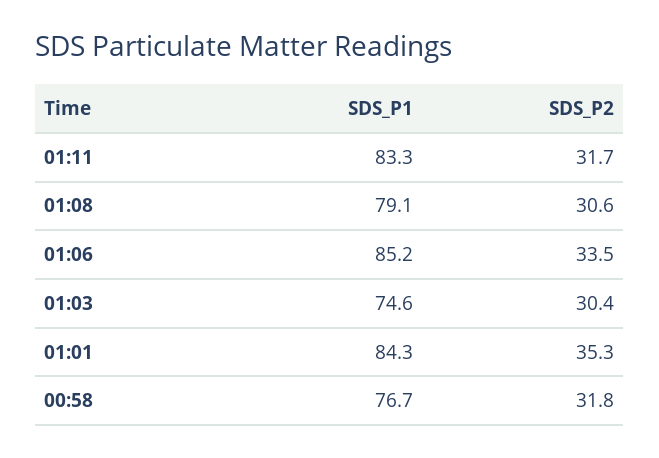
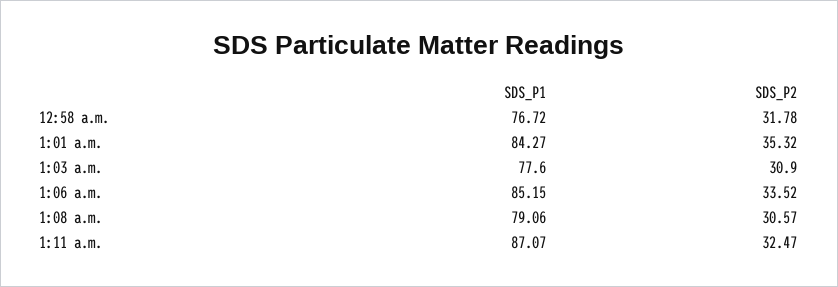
SDS_P1, 01:11: 83.3 -> 87.07
SDS_P2, 01:11: 31.7 -> 32.47
SDS_P1, 01:03: 74.6 -> 77.6
SDS_P2, 01:03: 30.4 -> 30.9

